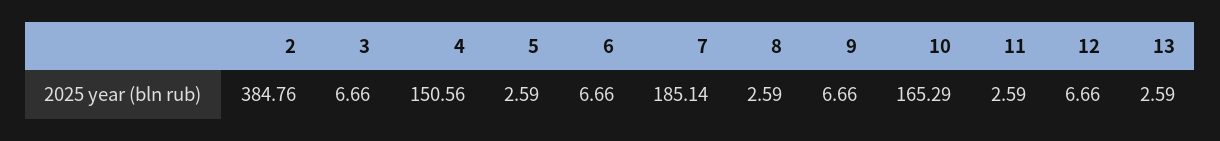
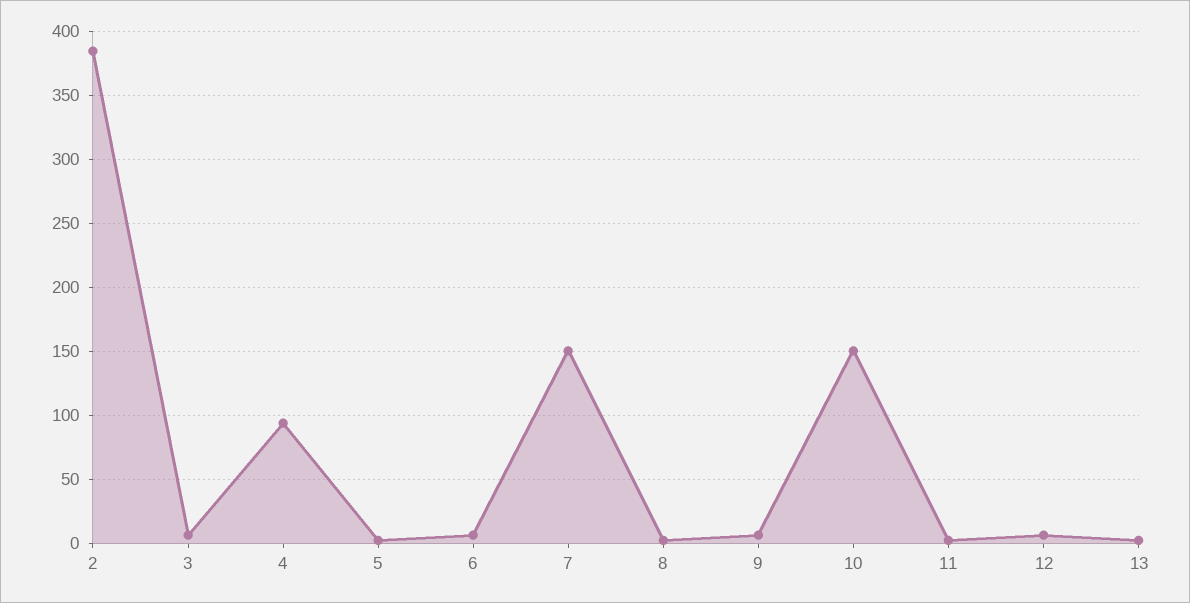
4: 150.56 -> 95
7: 185.14 -> 150
10: 165.29 -> 150

